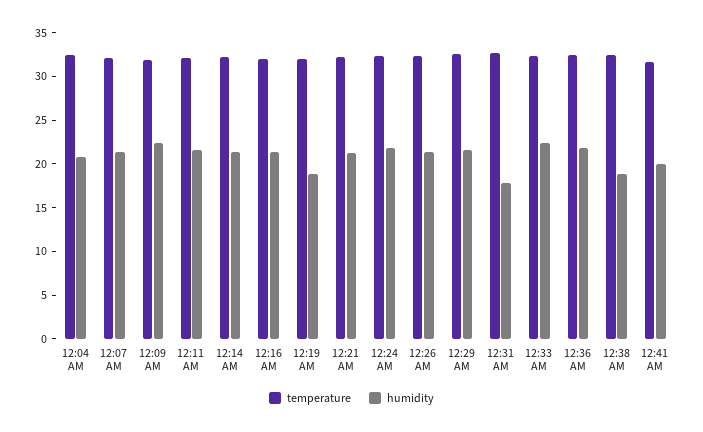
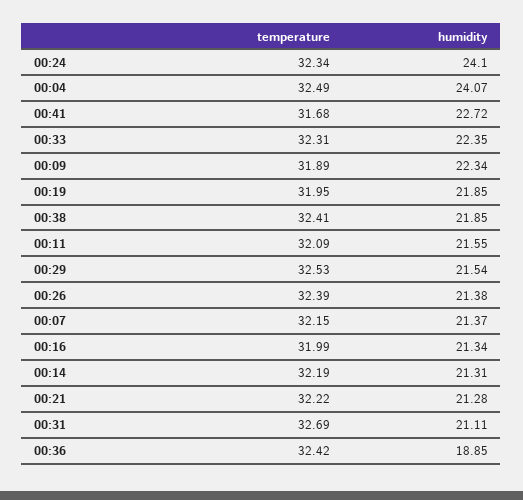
humidity, 12:04 AM: 21 -> 24.07
humidity, 12:19 AM: 19 -> 21.85
humidity, 12:24 AM: 22 -> 24.1
humidity, 12:31 AM: 18 -> 21.11
humidity, 12:36 AM: 22 -> 18.85
humidity, 12:38 AM: 19 -> 21.85
humidity, 12:41 AM: 20 -> 22.72

